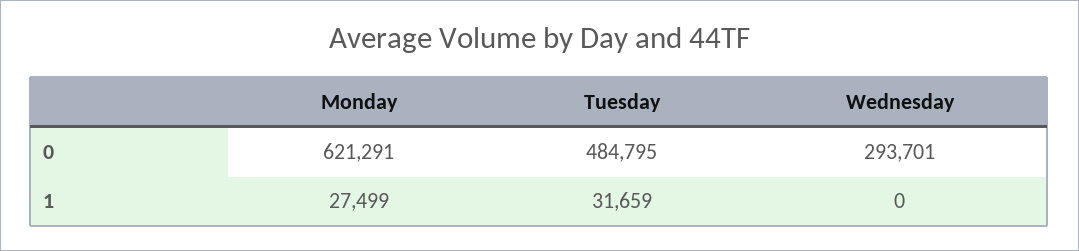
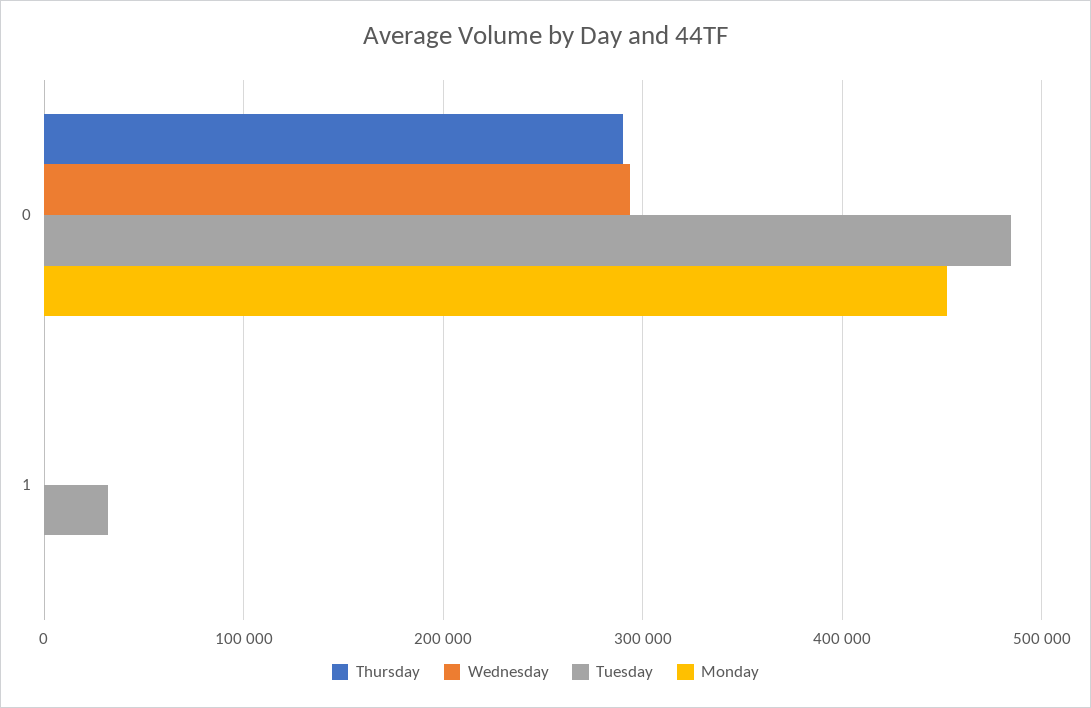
Monday, 0: 621291 -> 450000
Monday, 1: 27499 -> 0
Thursday, 0: none -> 290000
Thursday, 1: none -> 0

